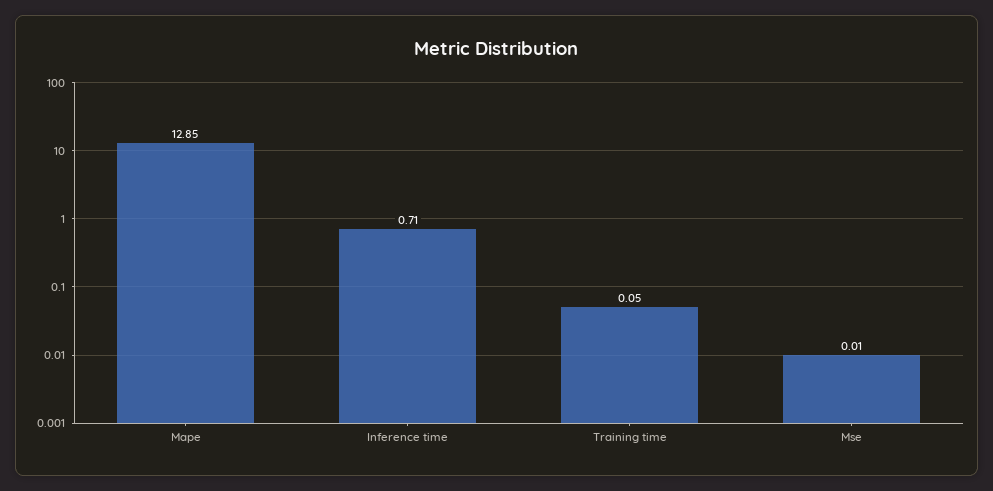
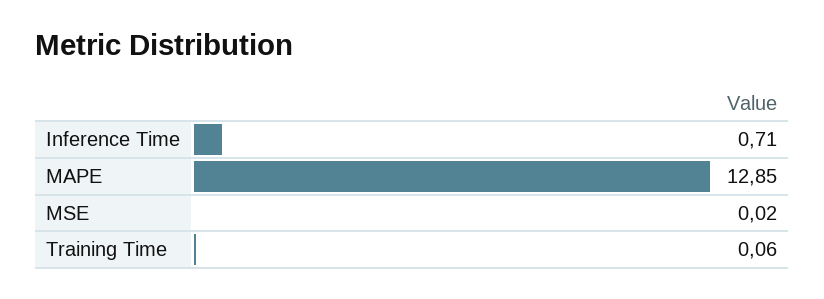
Training time: 0.05 -> 0.06
Mse: 0.01 -> 0.02

